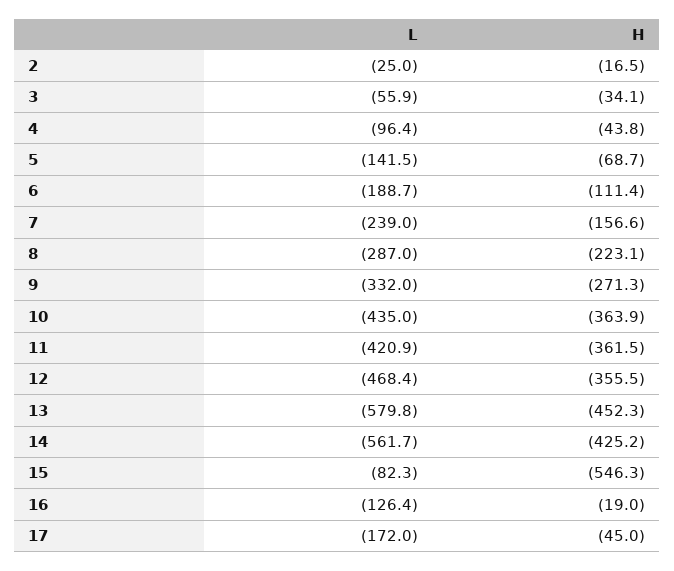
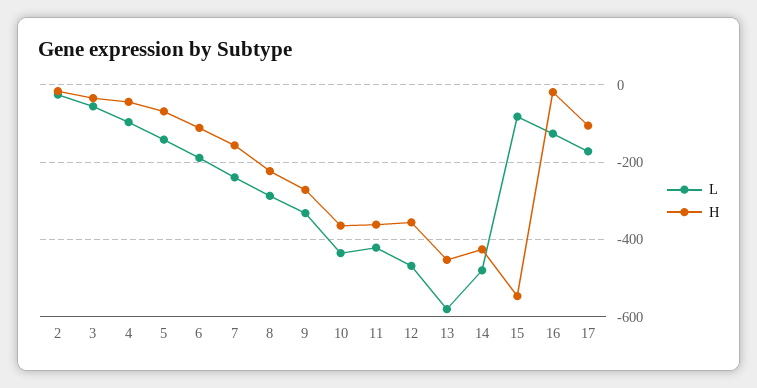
L, 14: -561.7 -> -480
H, 17: -45 -> -100

